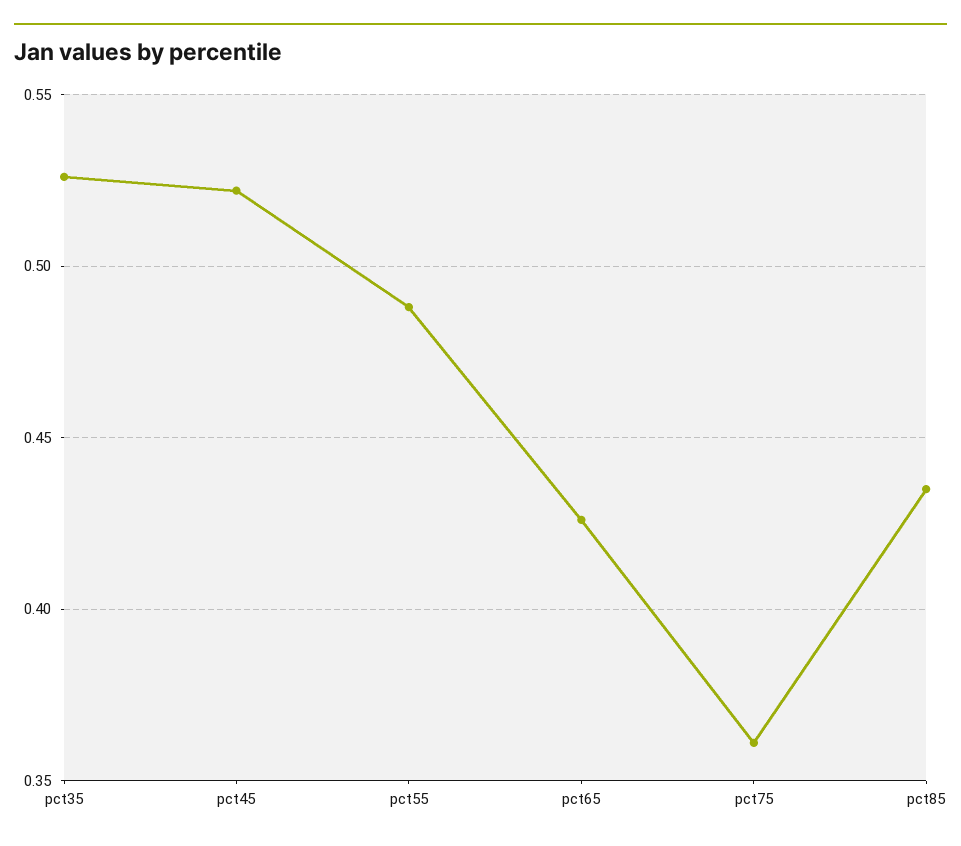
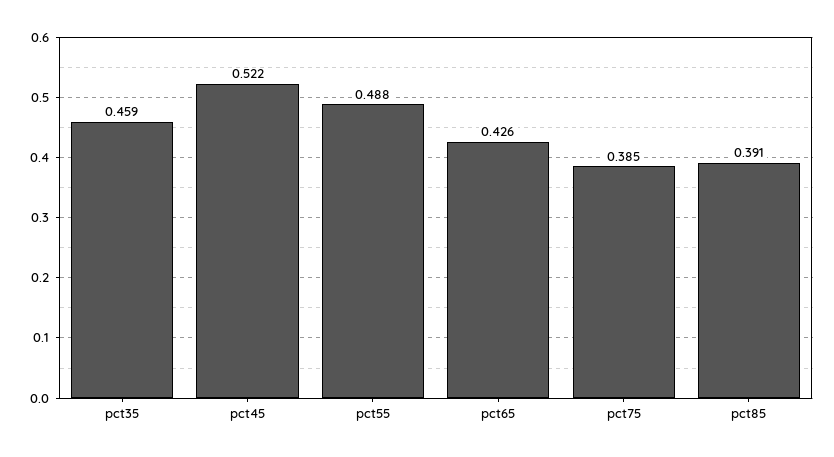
pct35: 0.525 -> 0.459
pct75: 0.36 -> 0.385
pct85: 0.435 -> 0.391

